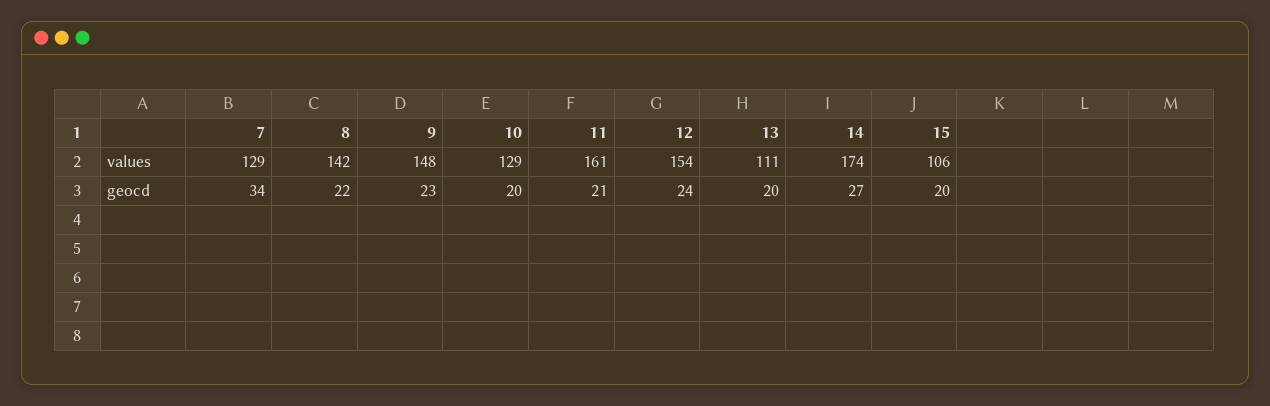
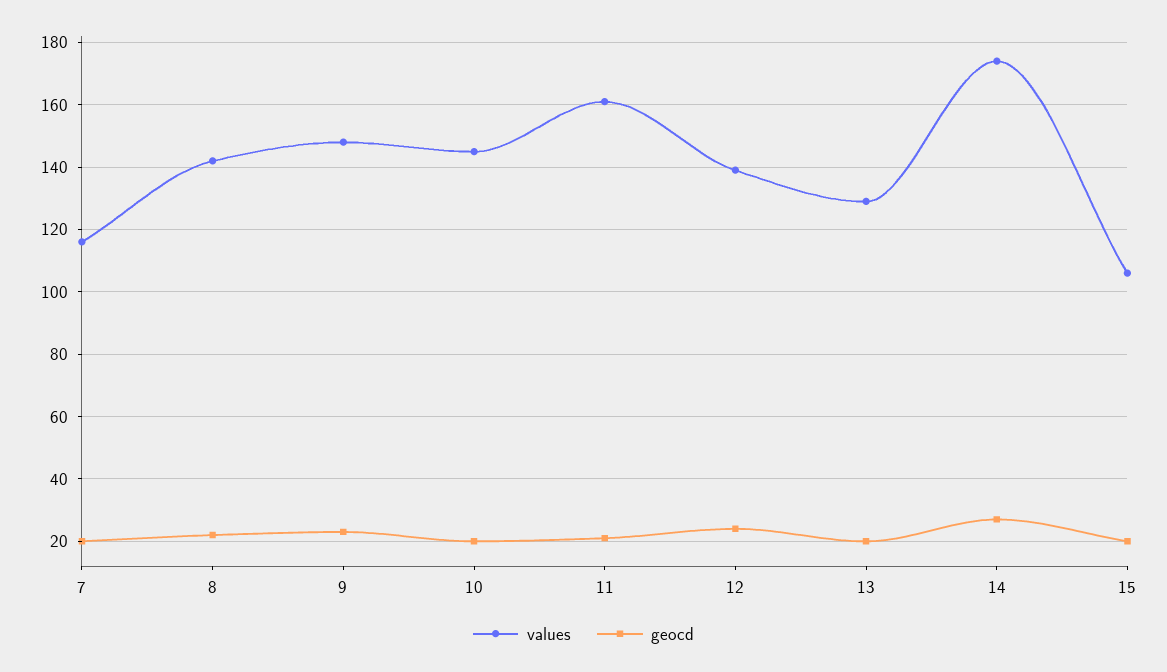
values, 7: 129 -> 115
values, 10: 129 -> 145
values, 12: 154 -> 140
values, 13: 111 -> 130
geocd, 7: 34 -> 20

